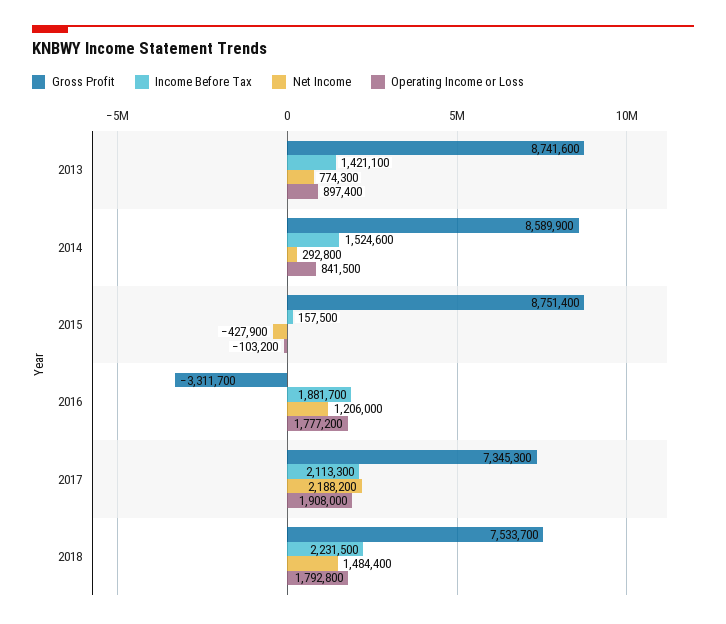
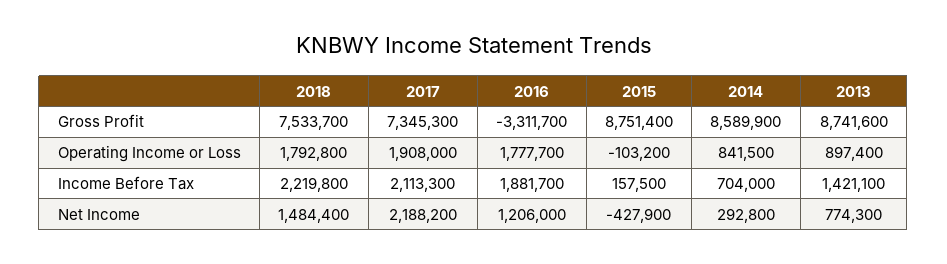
Income Before Tax, 2014: 1524600 -> 704000
Operating Income or Loss, 2016: 1777200 -> 1777700
Income Before Tax, 2018: 2231500 -> 2219800

